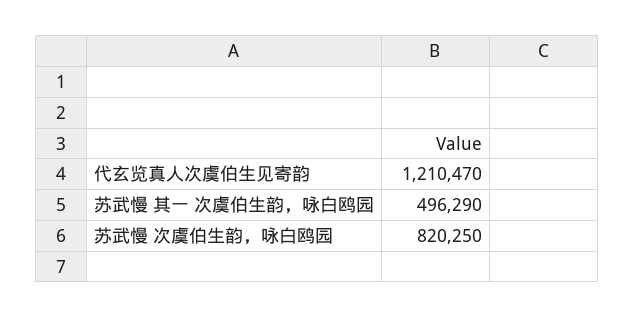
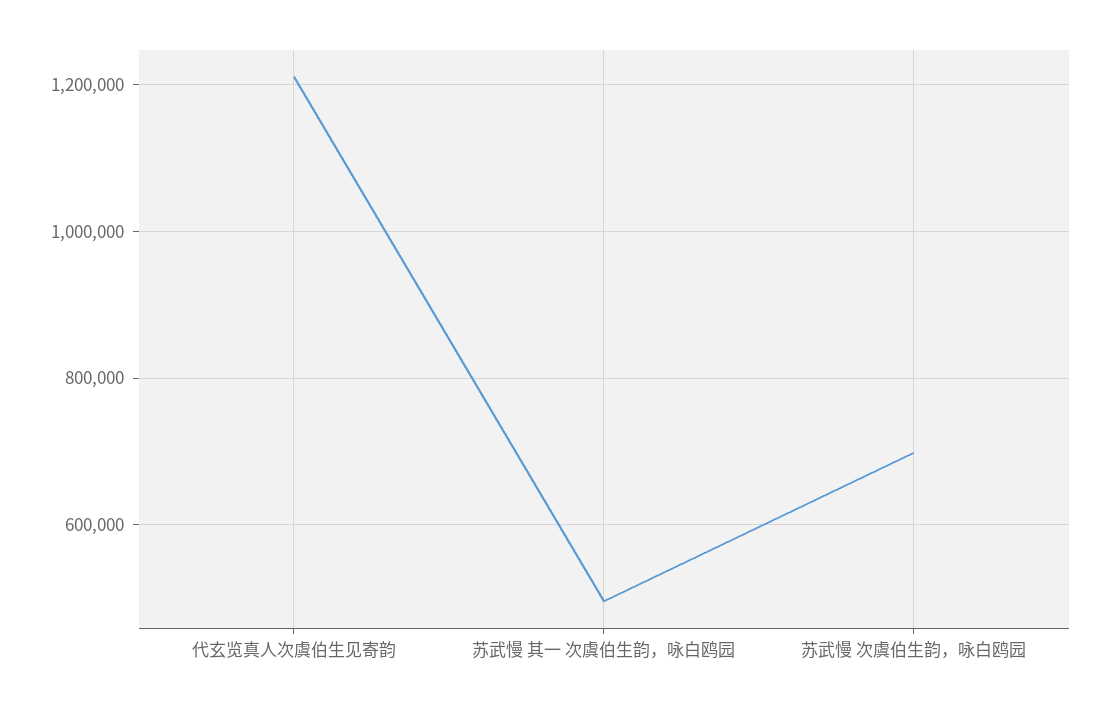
苏武慢 次虞伯生韵，咏白鸥园: 820250 -> 700000

